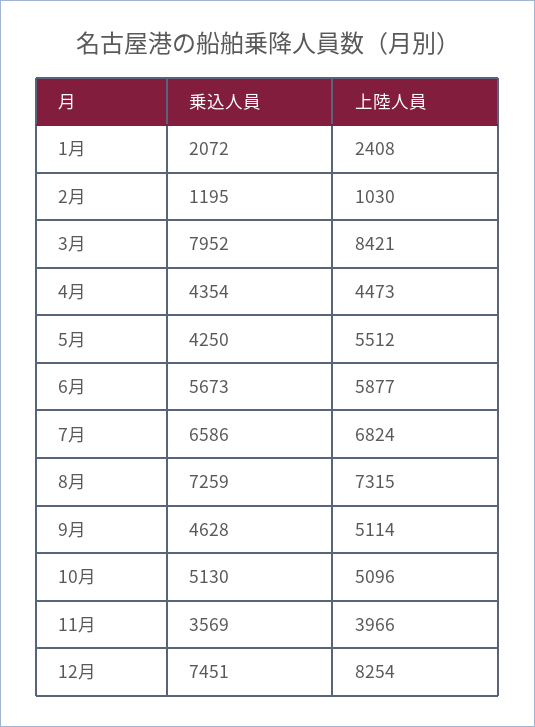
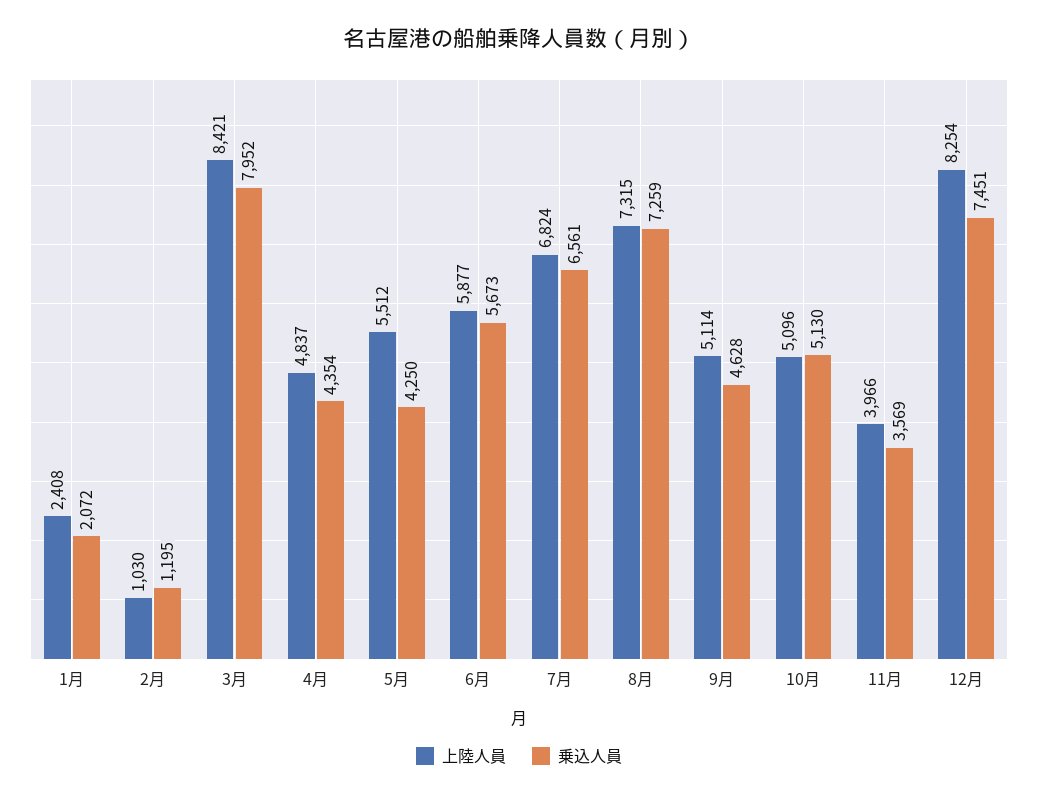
上陸人員, 4月: 4473 -> 4837
乗込人員, 7月: 6586 -> 6561

